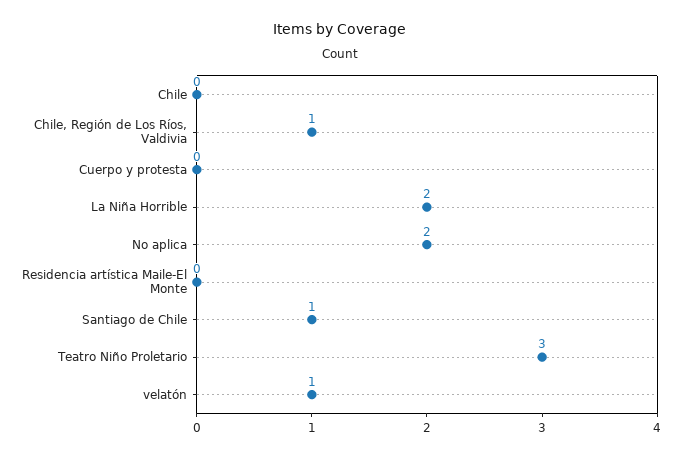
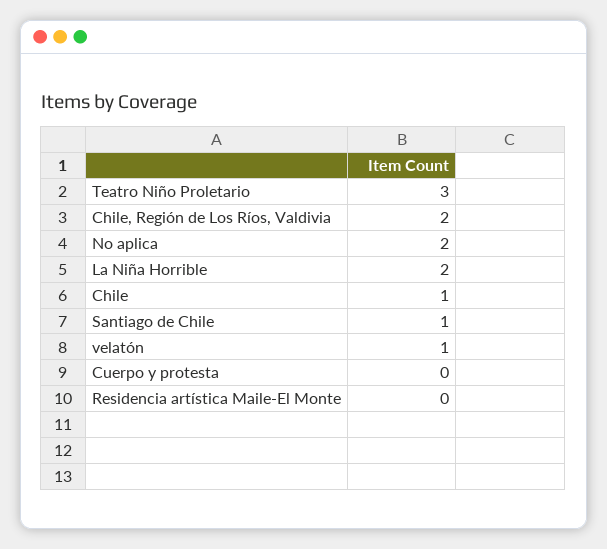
Chile: 0 -> 1
Chile, Región de Los Ríos, Valdivia: 1 -> 2

